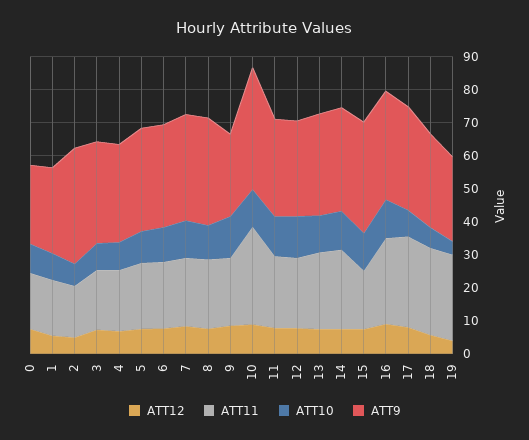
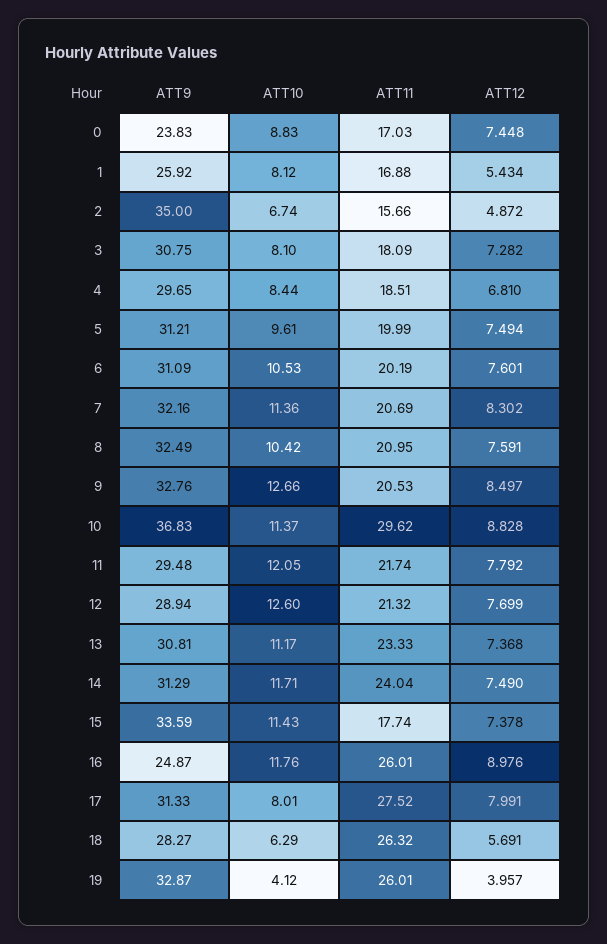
ATT9, 9: 25 -> 32.76
ATT9, 16: 32.5 -> 24.87
ATT9, 19: 25 -> 32.87

